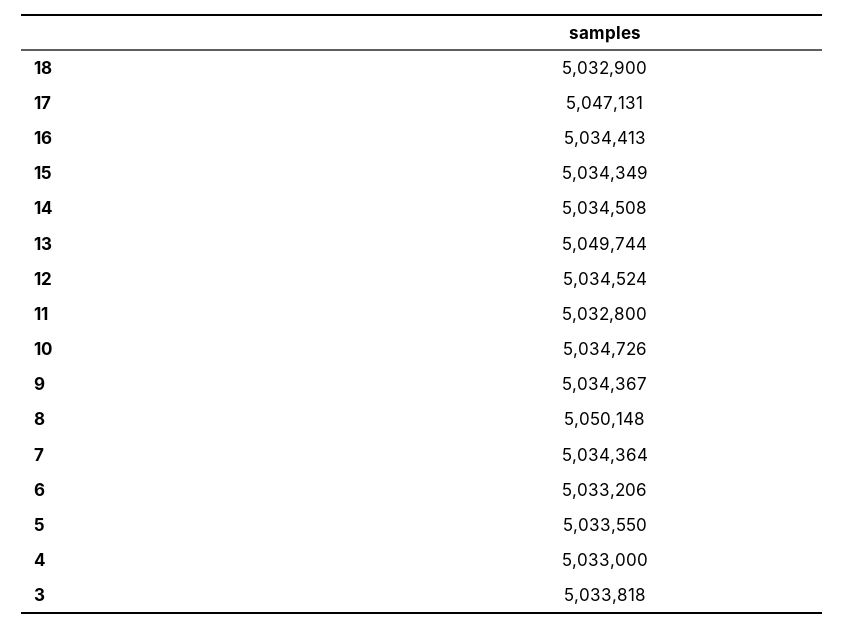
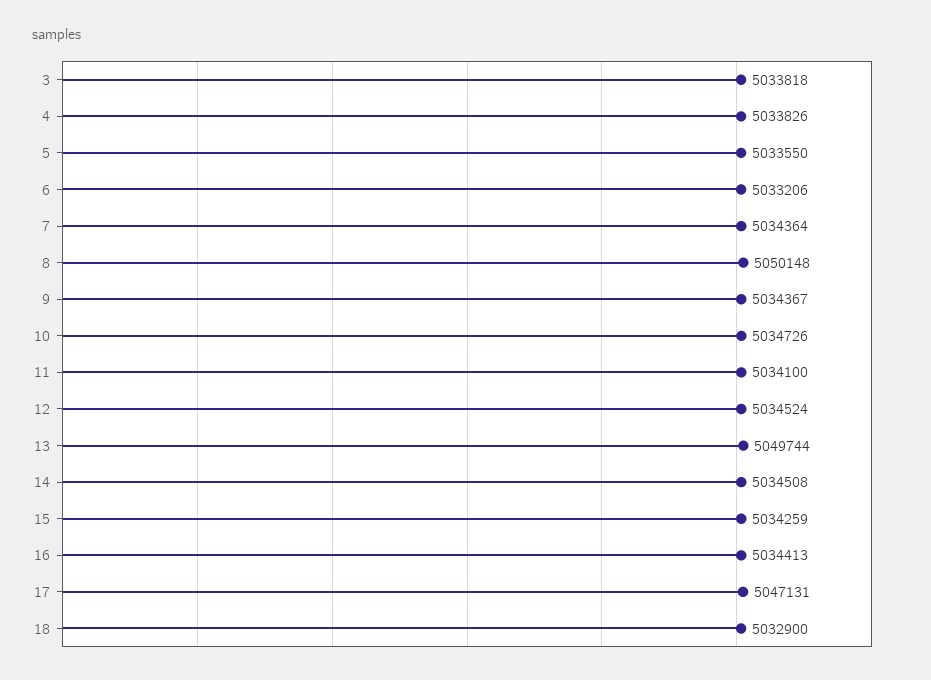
15: 5034349 -> 5034259
11: 5032800 -> 5034100
4: 5033000 -> 5033826

